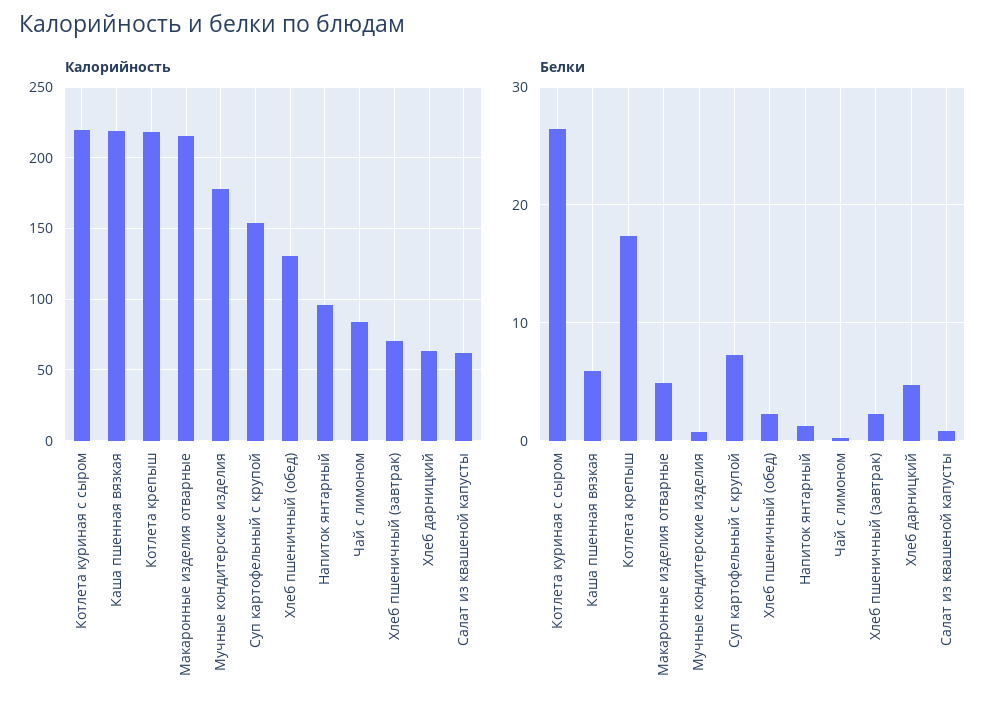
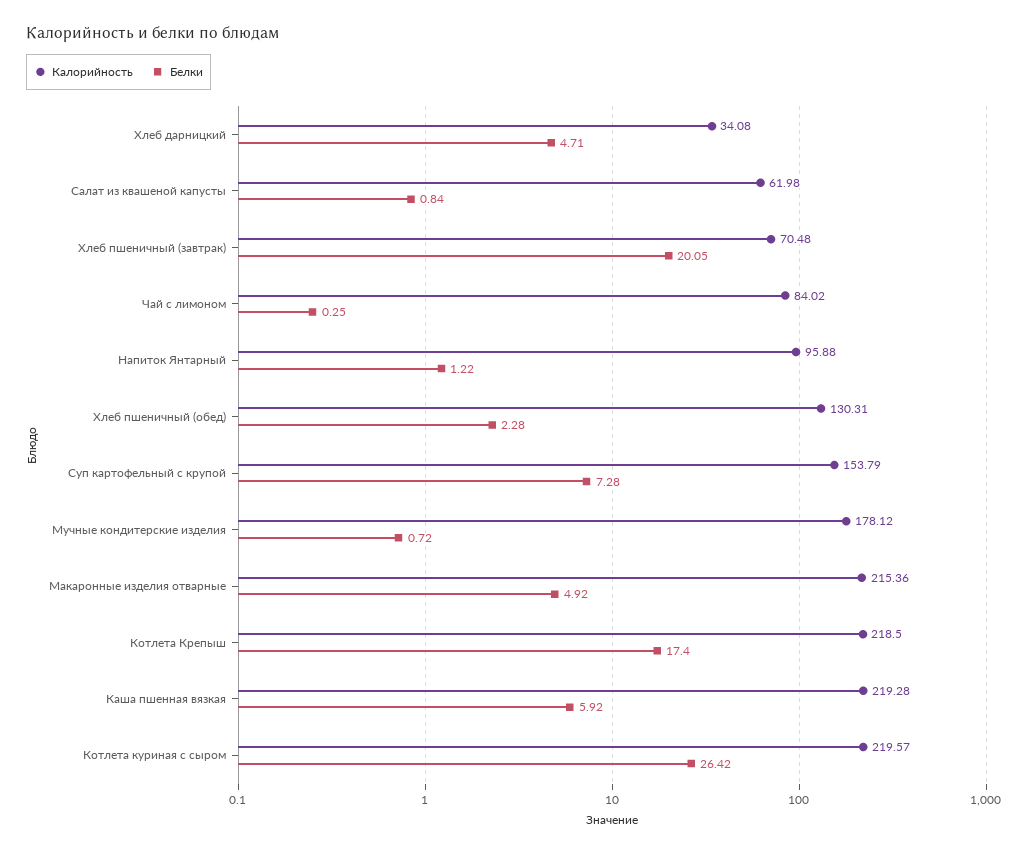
Калорийность, Хлеб дарницкий: 65 -> 34.08
Белки, Хлеб пшеничный (завтрак): 2 -> 20.05

